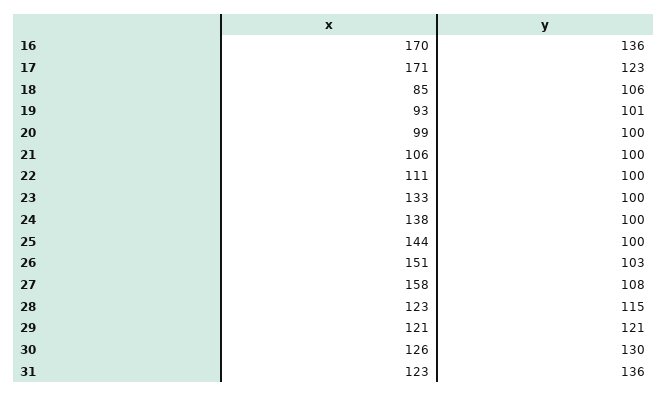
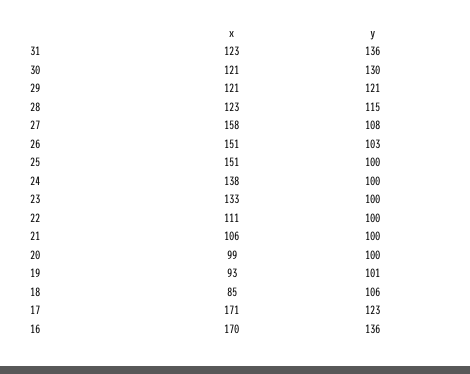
x, 25: 144 -> 151
x, 30: 126 -> 121

